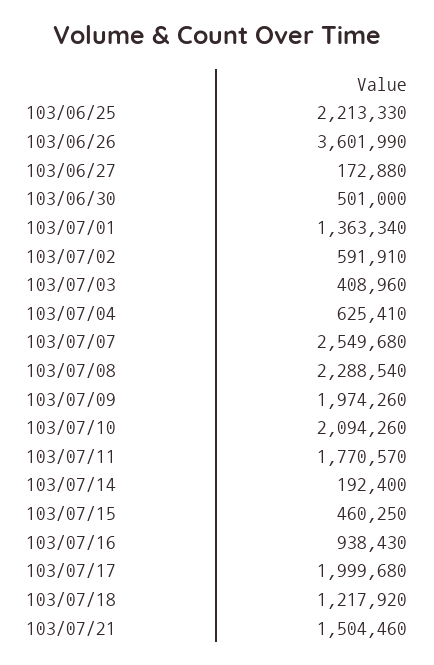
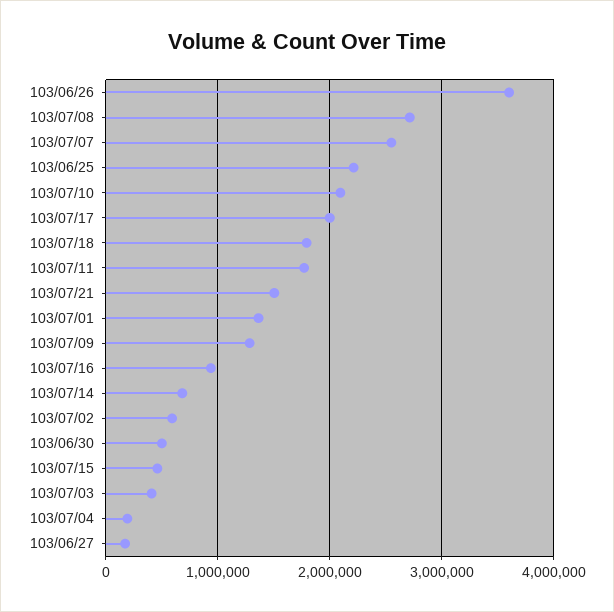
103/07/04: 625410 -> 200000
103/07/08: 2288540 -> 2700000
103/07/09: 1974260 -> 1300000
103/07/14: 192400 -> 700000
103/07/18: 1217920 -> 1800000

